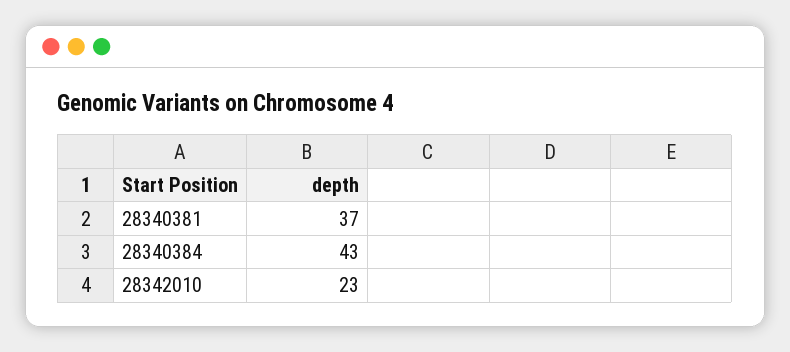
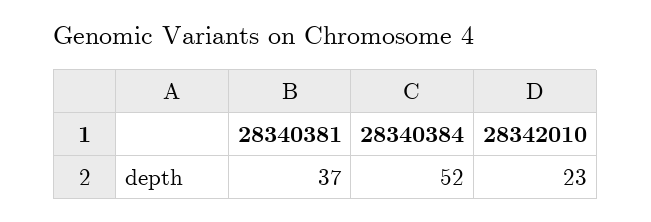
28340384: 43 -> 52

